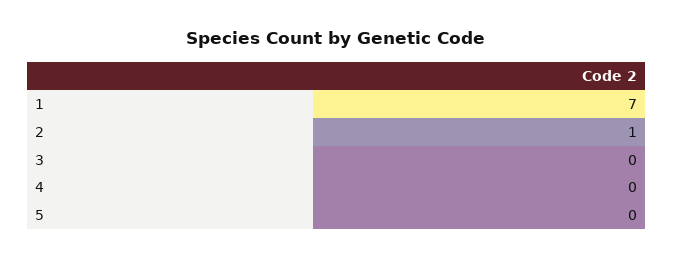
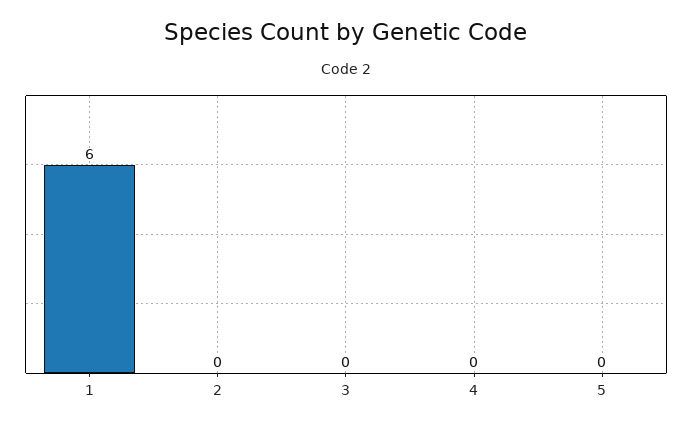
1: 7 -> 6
2: 1 -> 0

